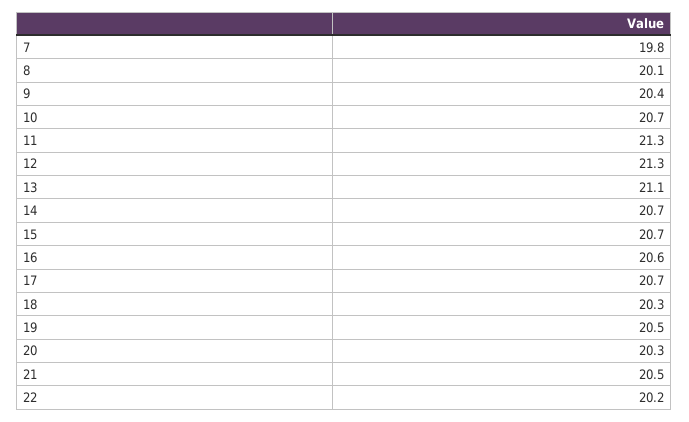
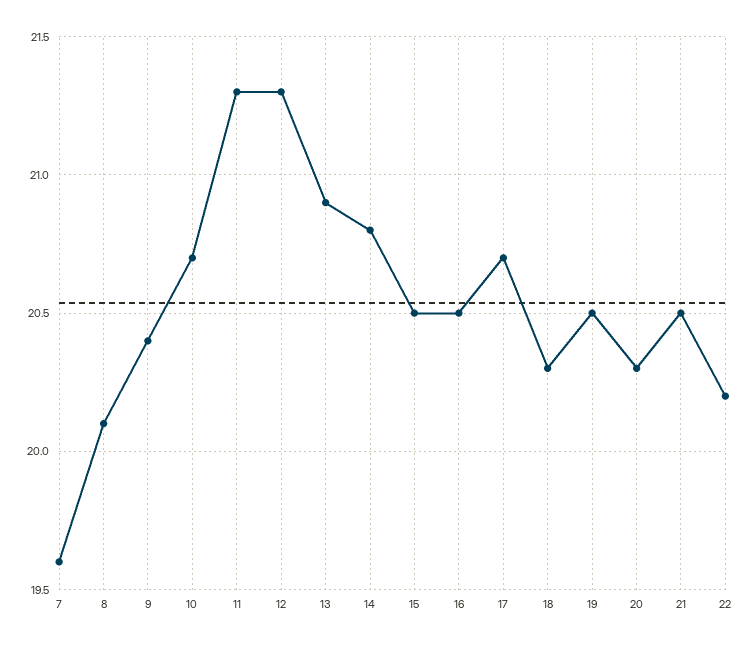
7: 19.8 -> 19.6
13: 21.1 -> 20.9
14: 20.7 -> 20.8
15: 20.7 -> 20.5
16: 20.6 -> 20.5

